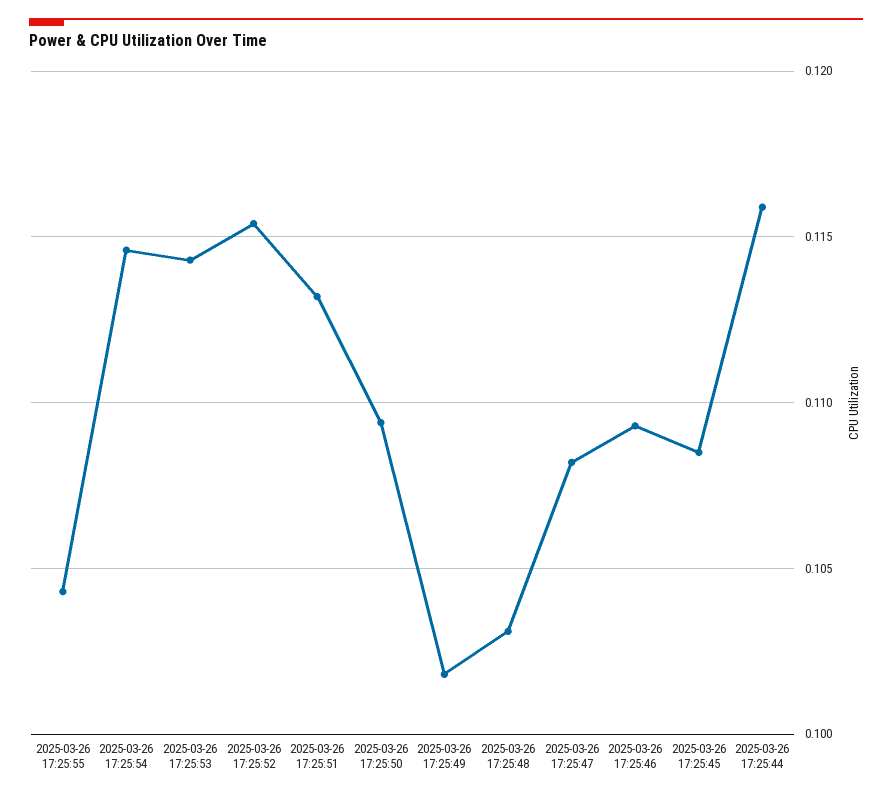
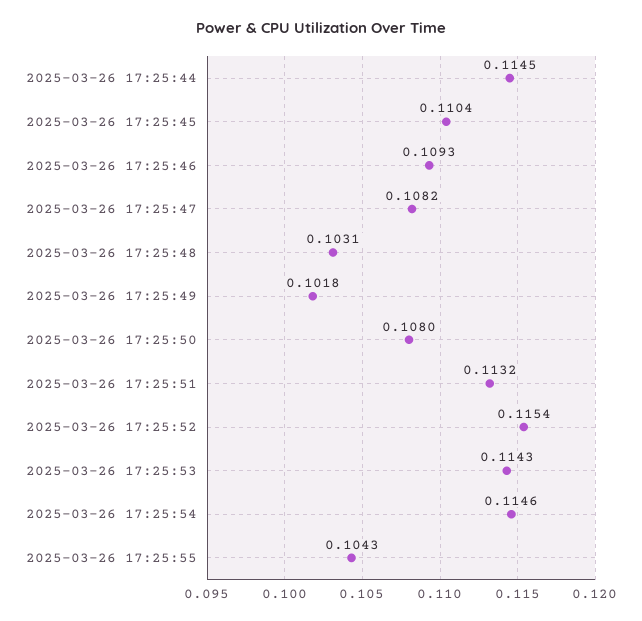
2025-03-26 17:25:50: 0.1095 -> 0.108
2025-03-26 17:25:45: 0.1085 -> 0.1104
2025-03-26 17:25:44: 0.116 -> 0.1145

